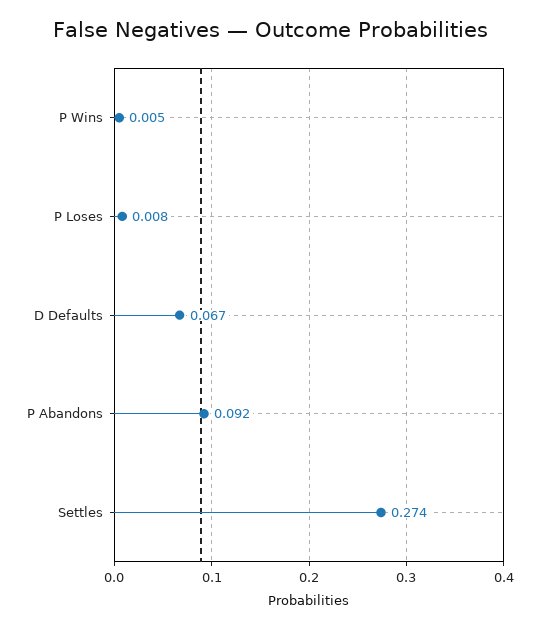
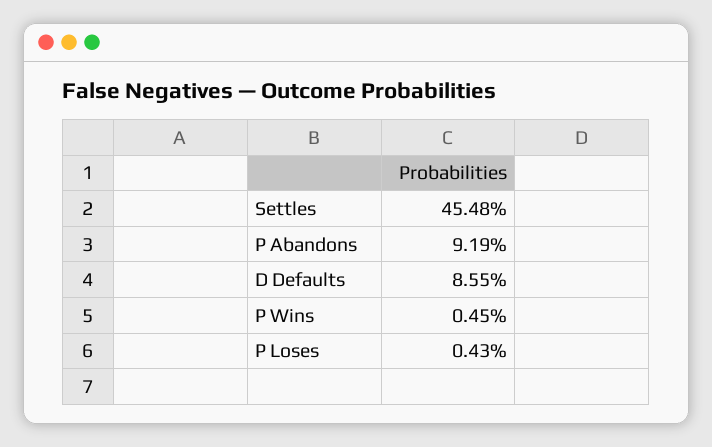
P Loses: 0.008 -> 0.0043
D Defaults: 0.067 -> 0.0855
Settles: 0.274 -> 0.4548

